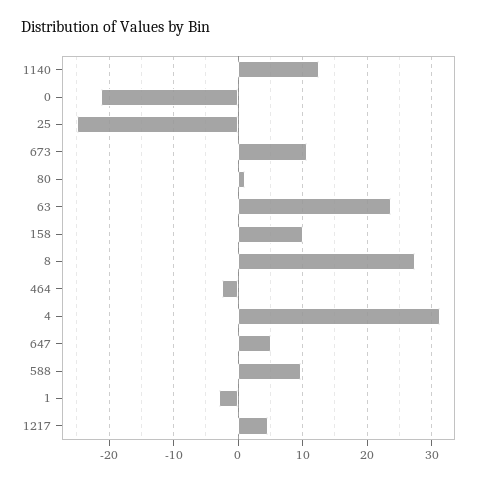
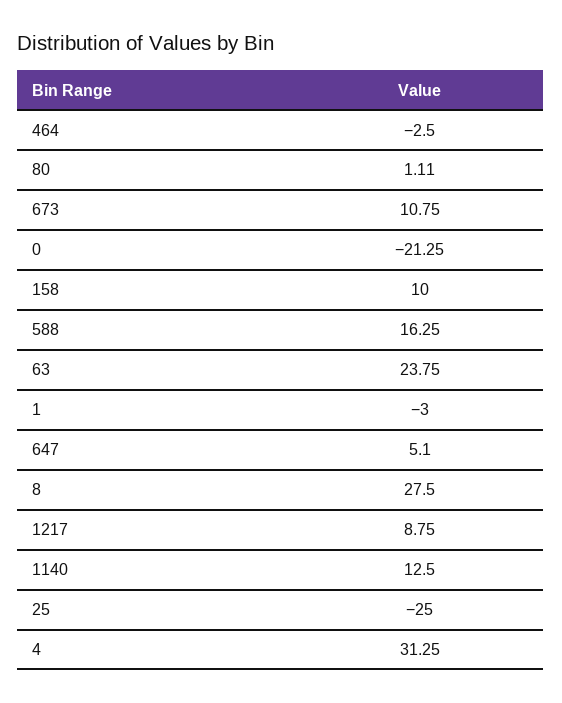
588: 10 -> 16.25
1217: 5 -> 8.75

